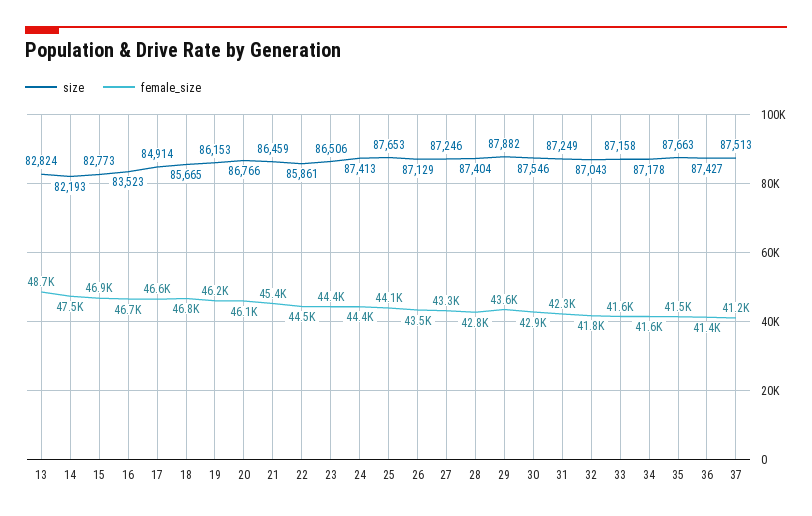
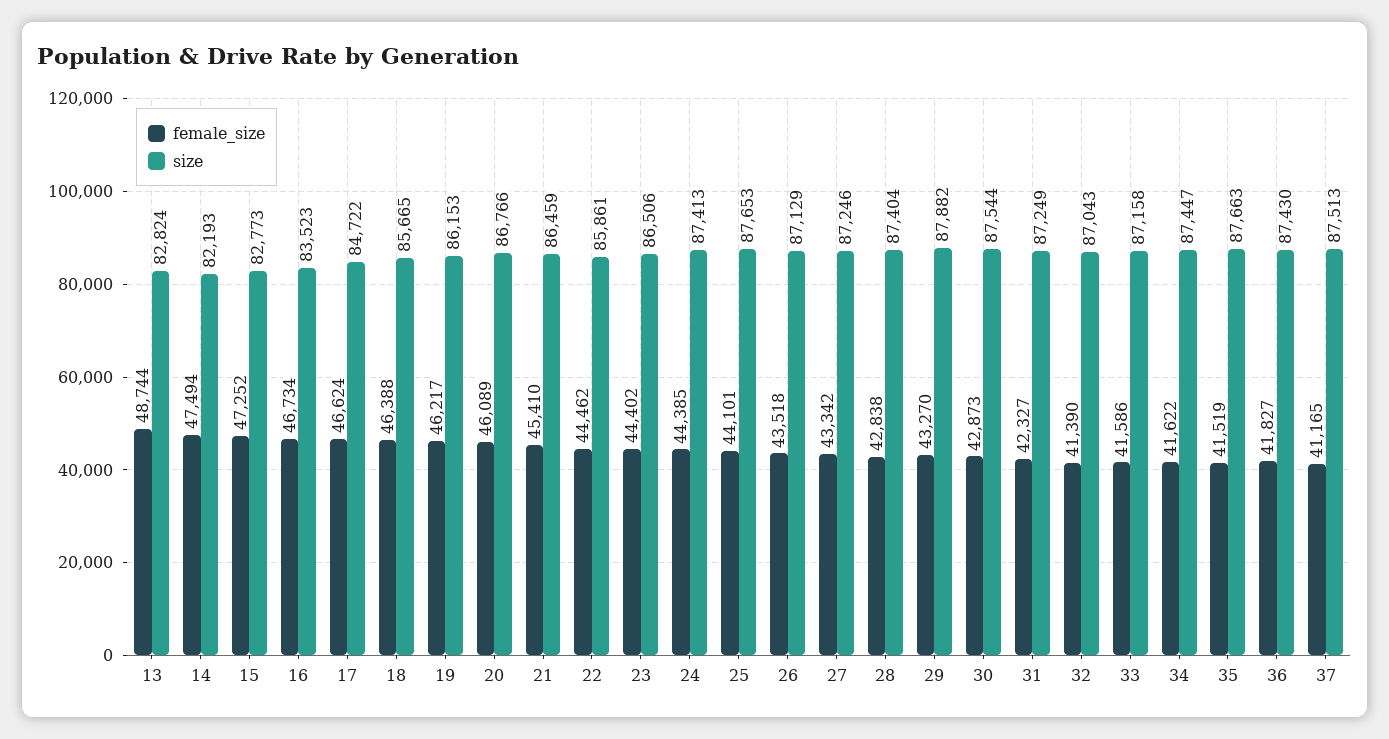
female_size, 15: 46900 -> 47252
size, 17: 84914 -> 84722
female_size, 18: 46800 -> 46388
female_size, 29: 43600 -> 43270
size, 30: 87546 -> 87544
female_size, 32: 41800 -> 41390
size, 34: 87178 -> 87447
size, 36: 87427 -> 87430
female_size, 36: 41400 -> 41827

